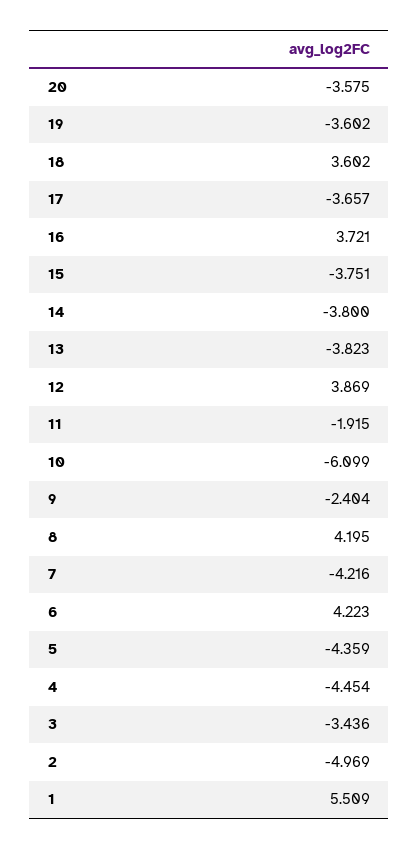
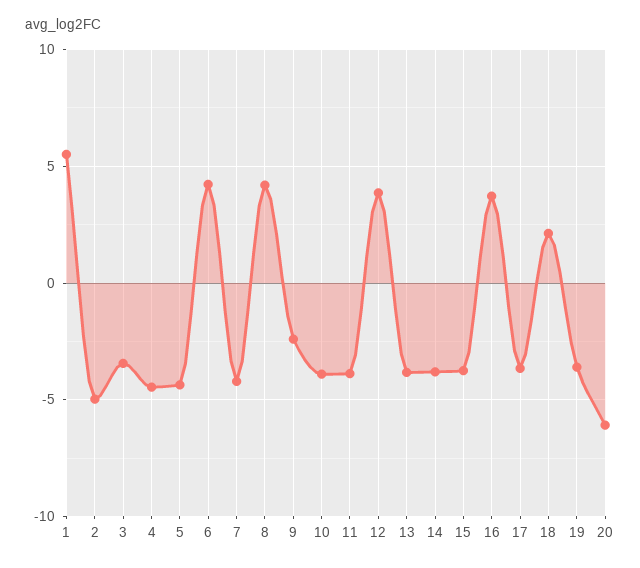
20: -3.575 -> -6
18: 3.602 -> 2
11: -1.915 -> -4
10: -6.099 -> -4

